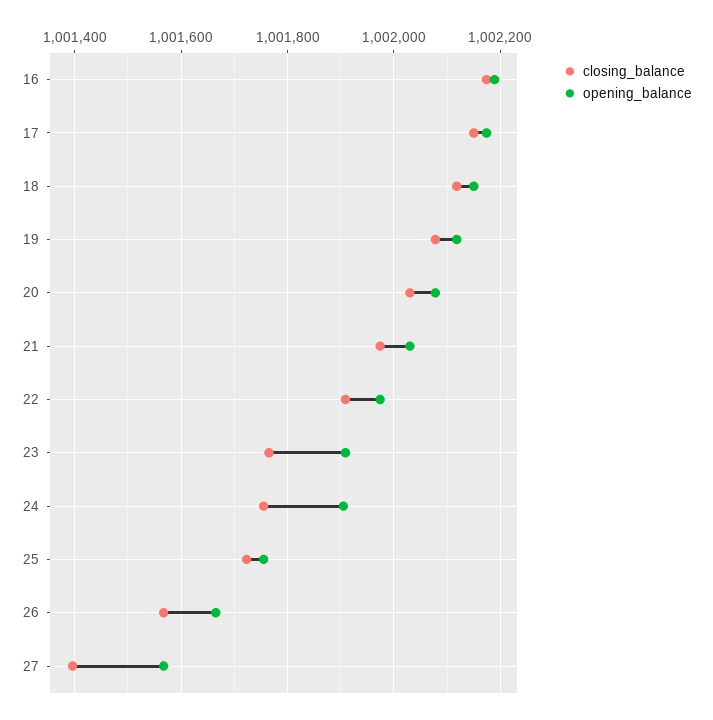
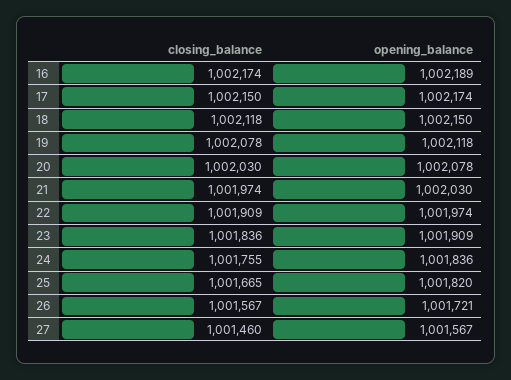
closing_balance, 23: 1001760 -> 1001836
opening_balance, 24: 1001900 -> 1001836
closing_balance, 25: 1001720 -> 1001665
opening_balance, 25: 1001760 -> 1001820
opening_balance, 26: 1001660 -> 1001721
closing_balance, 27: 1001400 -> 1001460

